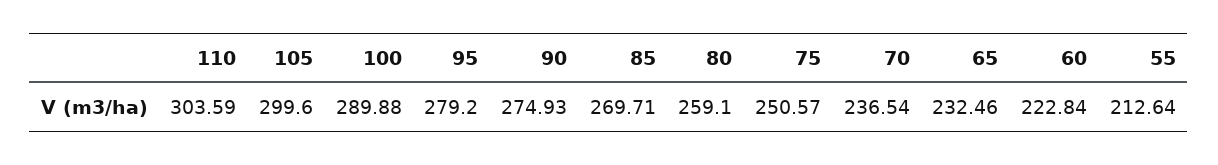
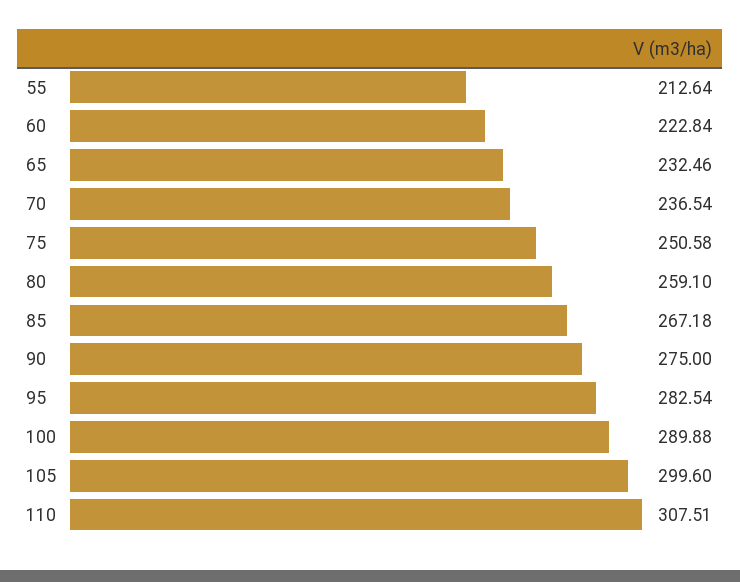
110: 303.59 -> 307.51
95: 279.2 -> 282.54
90: 274.93 -> 275
85: 269.71 -> 267.18
75: 250.57 -> 250.58

